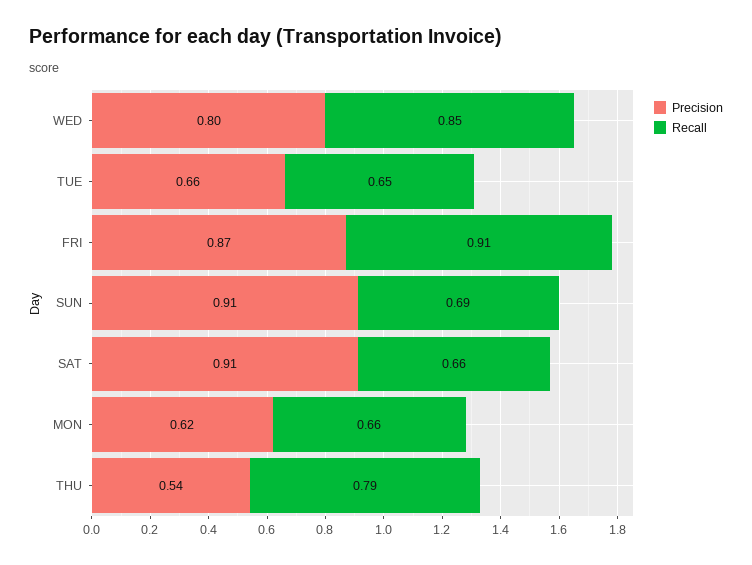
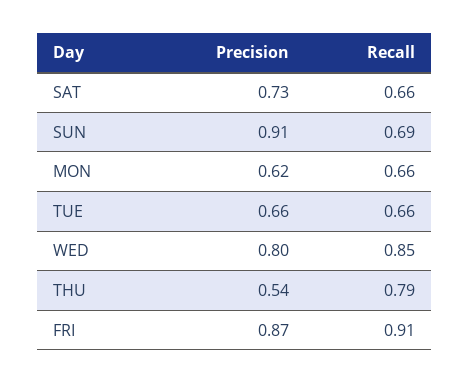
Recall, TUE: 0.65 -> 0.66
Precision, SAT: 0.91 -> 0.73

